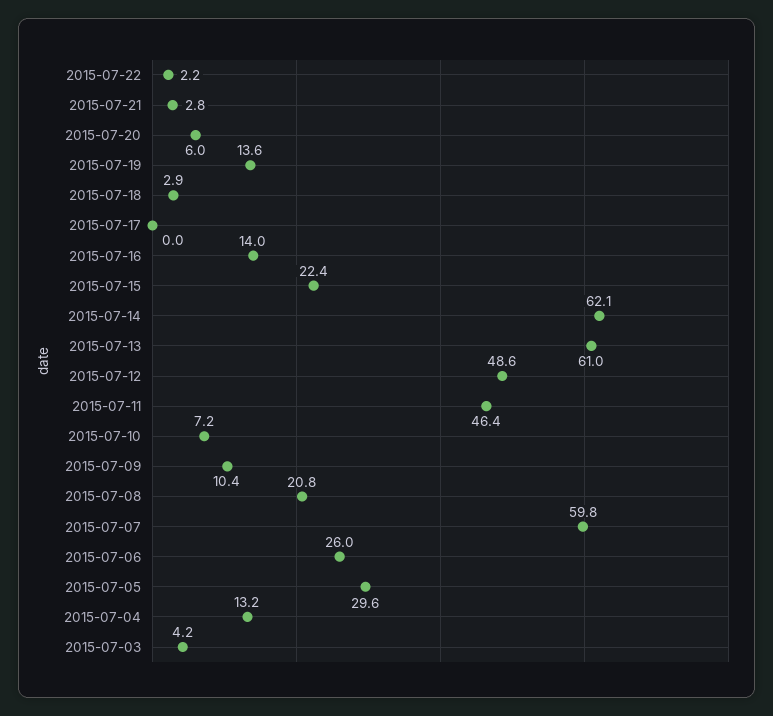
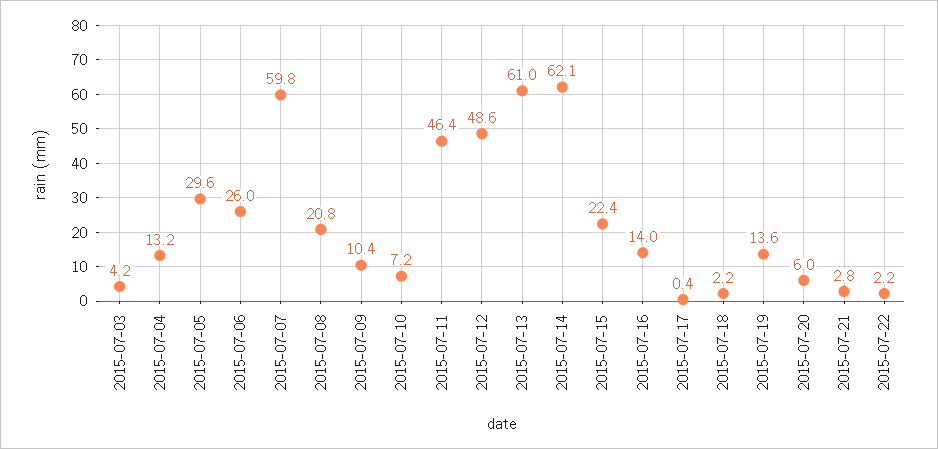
2015-07-18: 2.9 -> 2.2
2015-07-17: 0 -> 0.4

